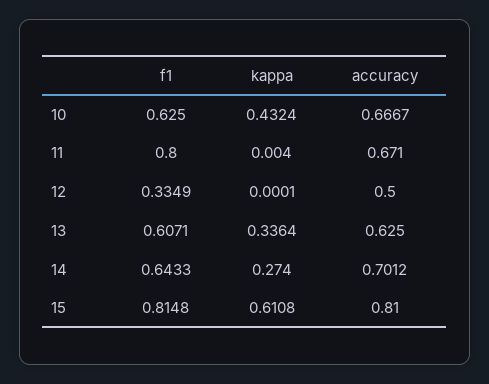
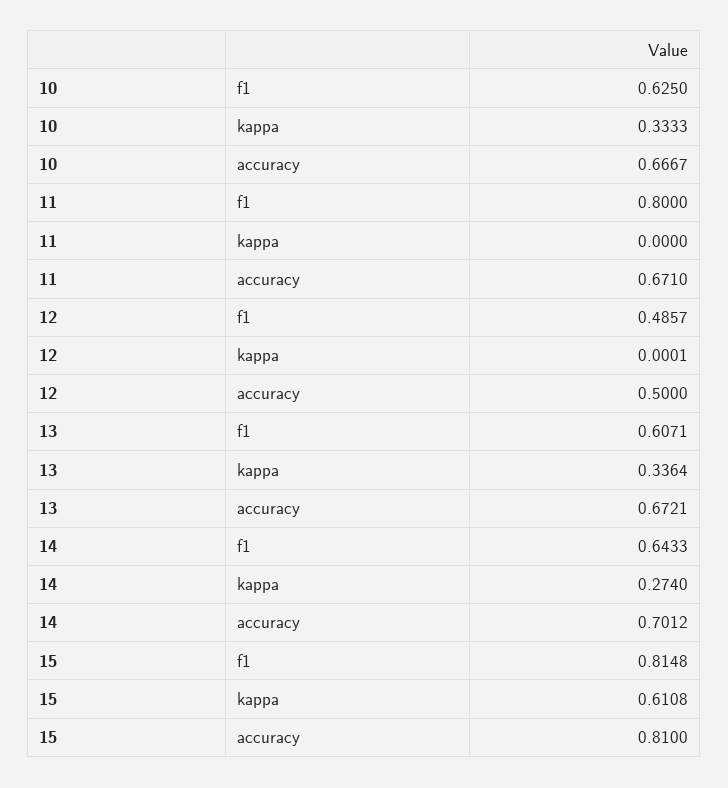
kappa, 10: 0.4324 -> 0.3333
kappa, 11: 0.004 -> 0
f1, 12: 0.3349 -> 0.4857
accuracy, 13: 0.625 -> 0.6721

